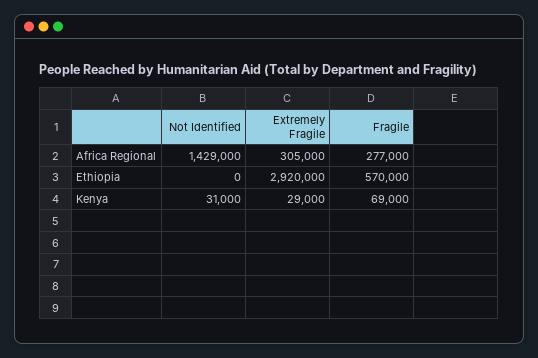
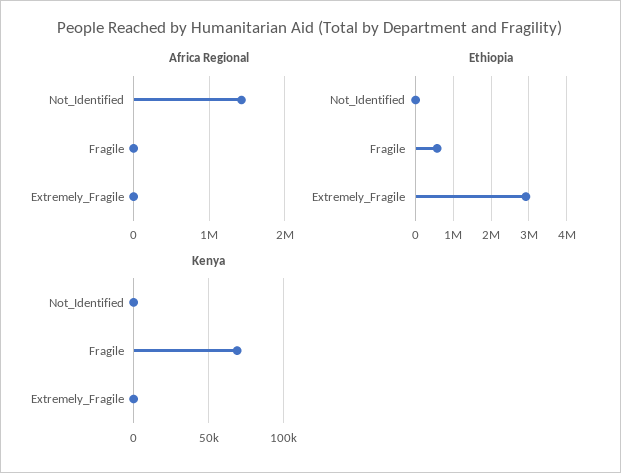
Africa Regional, Extremely Fragile: 305000 -> 0
Africa Regional, Fragile: 277000 -> 0
Kenya, Not Identified: 31000 -> 0
Kenya, Extremely Fragile: 29000 -> 0

